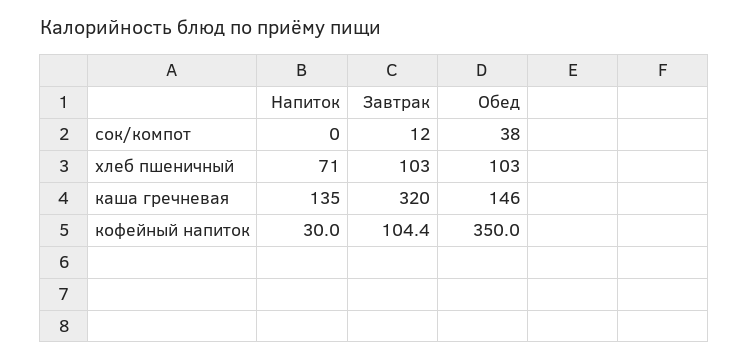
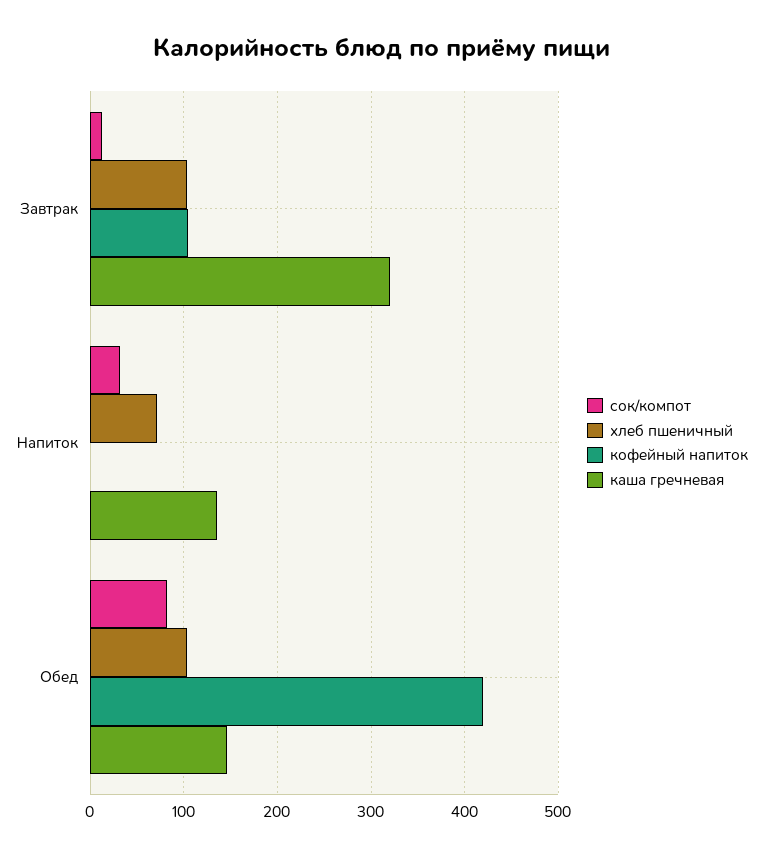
сок/компот, Напиток: 0 -> 30
сок/компот, Обед: 38 -> 80
кофейный напиток, Напиток: 30 -> 0
кофейный напиток, Обед: 350 -> 420

